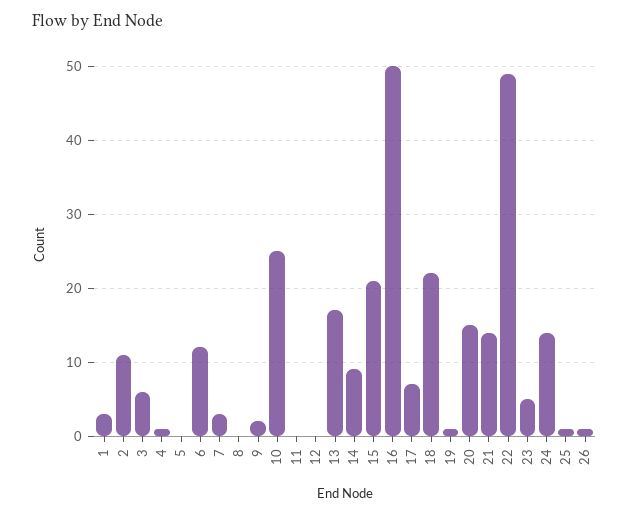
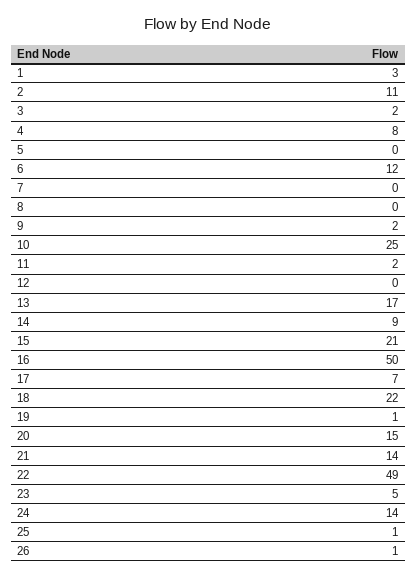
3: 6 -> 2
4: 1 -> 8
7: 3 -> 0
11: 0 -> 2

